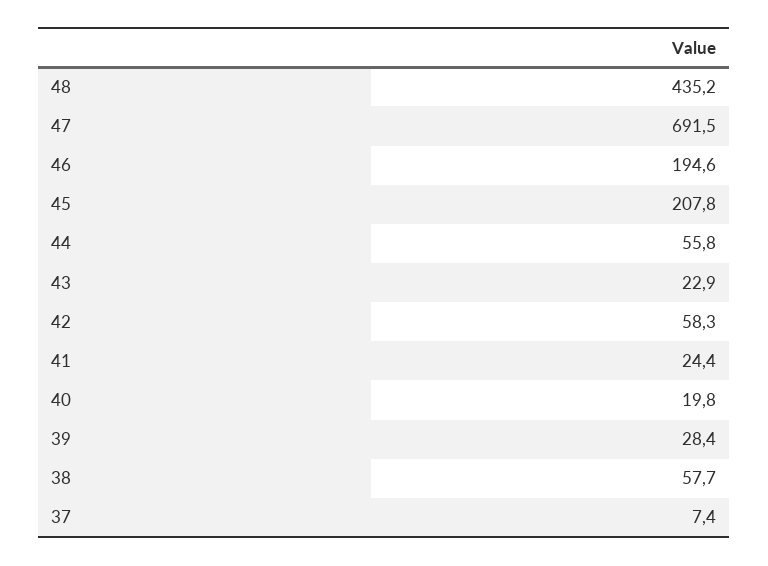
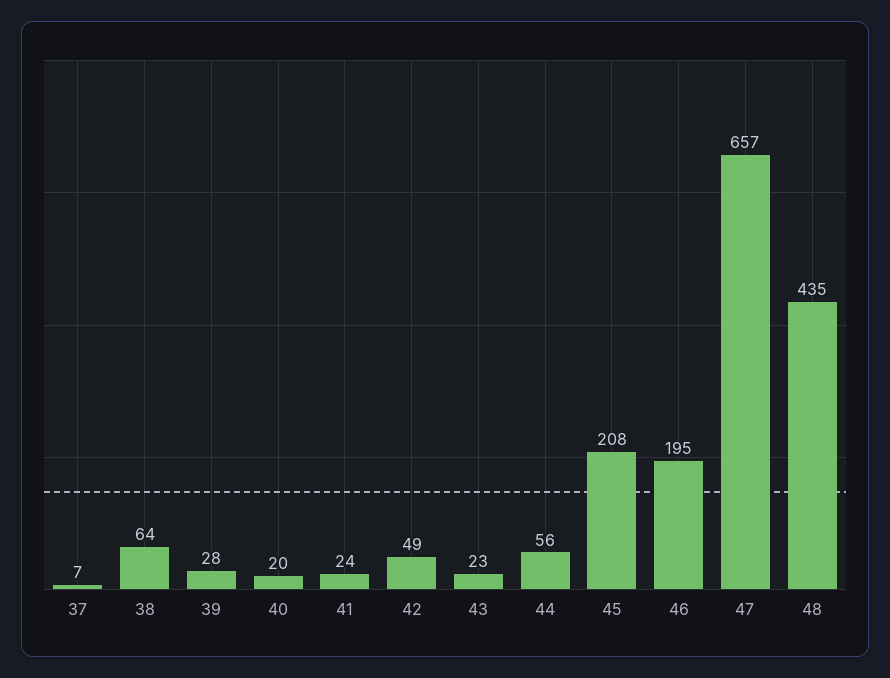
47: 691.5 -> 657
42: 58.3 -> 49
38: 57.7 -> 64

